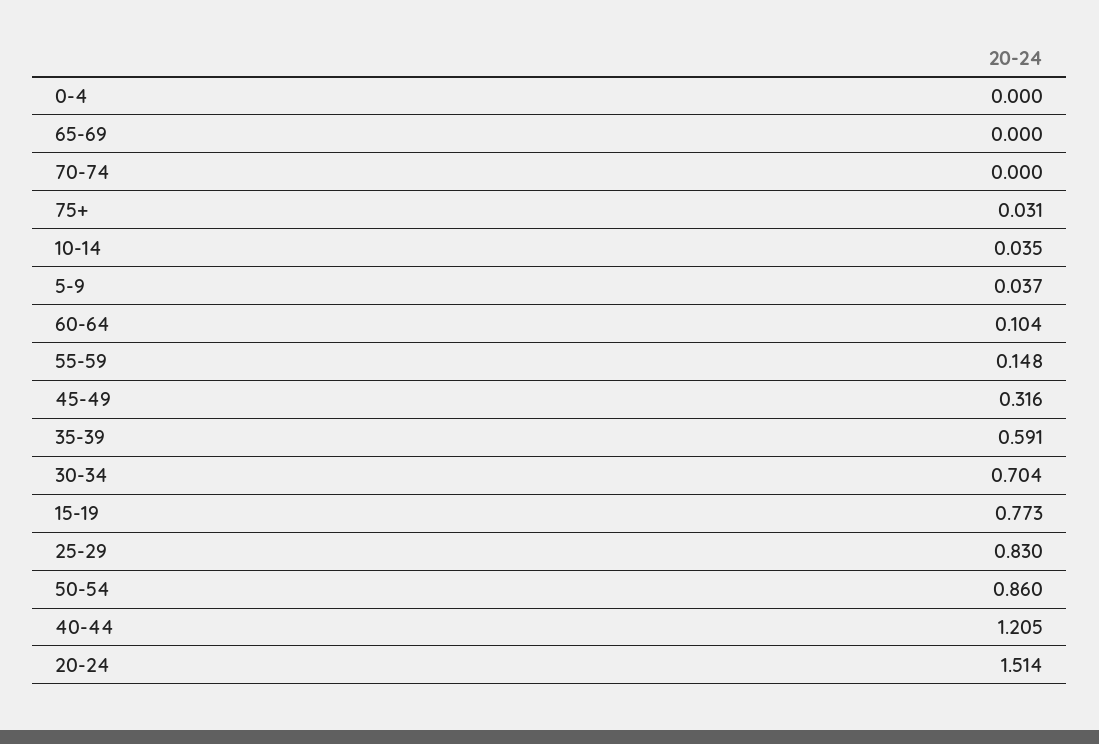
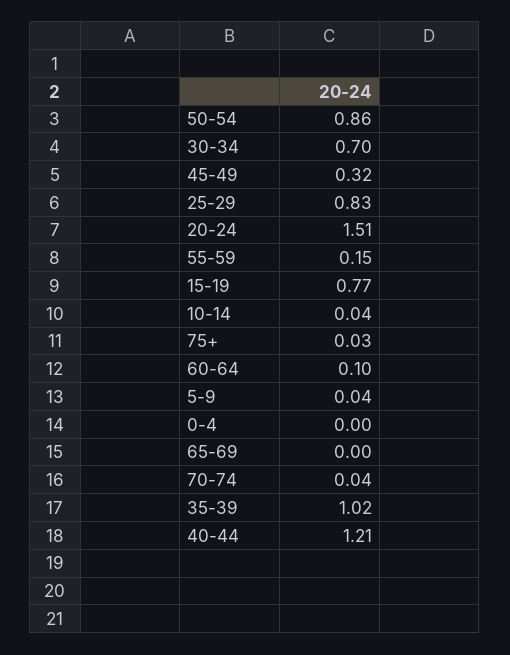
70-74: 0 -> 0.04
35-39: 0.591 -> 1.02

